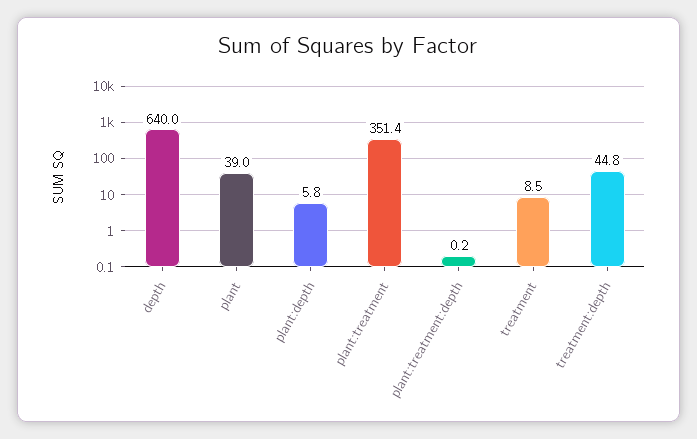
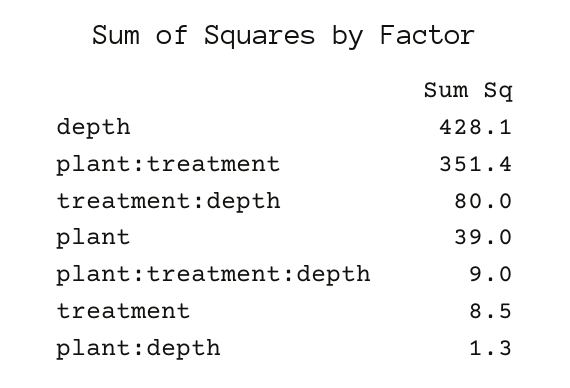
depth: 640 -> 428.1
plant:depth: 5.8 -> 1.3
plant:treatment:depth: 0.2 -> 9
treatment:depth: 44.8 -> 80

